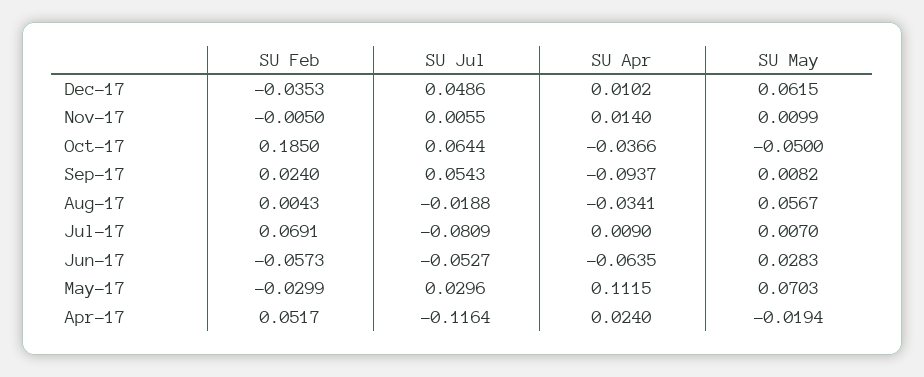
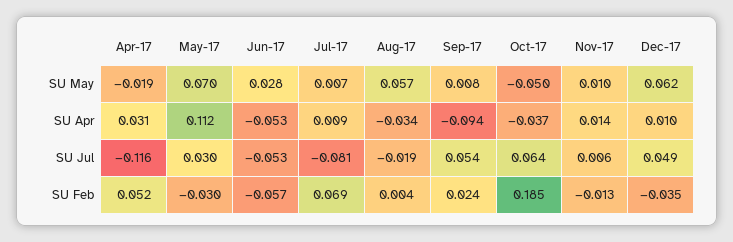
SU Feb, Nov-17: -0.005 -> -0.013
SU Apr, Jun-17: -0.0635 -> -0.053
SU Apr, Apr-17: 0.024 -> 0.031

